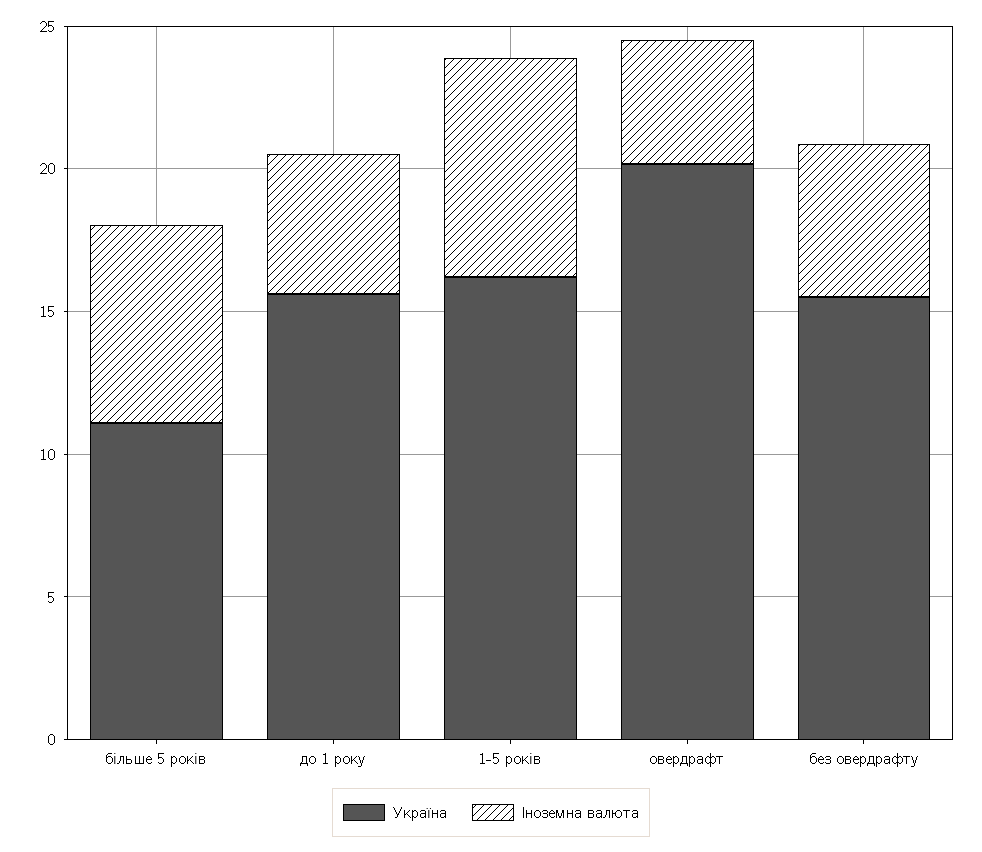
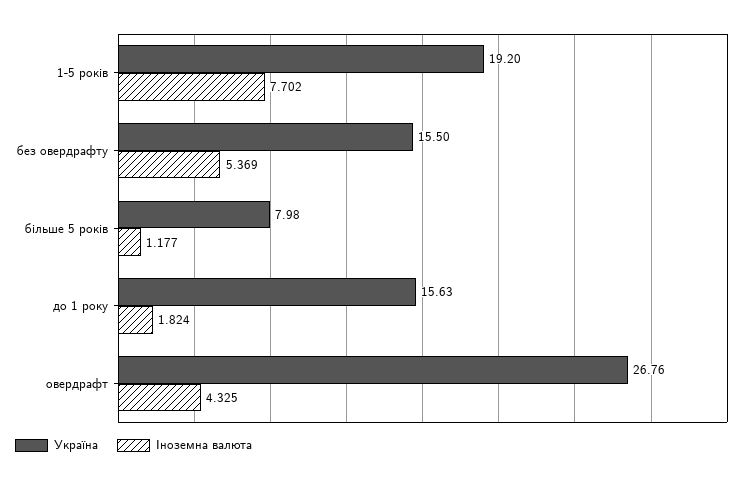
Україна, більше 5 років: 11 -> 7.98
Іноземна валюта, більше 5 років: 7 -> 1.177
Іноземна валюта, до 1 року: 5 -> 1.824
Україна, 1-5 років: 16 -> 19.2
Україна, овердрафт: 20 -> 26.76

